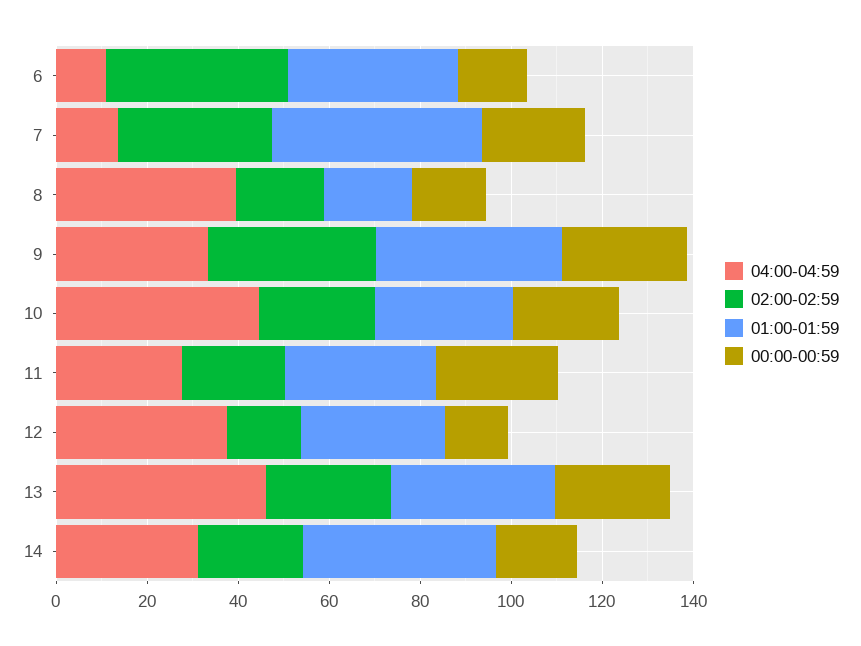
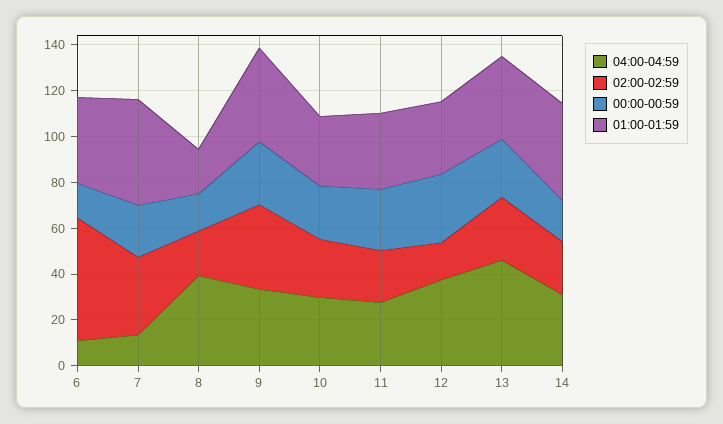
02:00-02:59, 6: 40 -> 55
04:00-04:59, 10: 45 -> 30
00:00-00:59, 12: 15 -> 30

